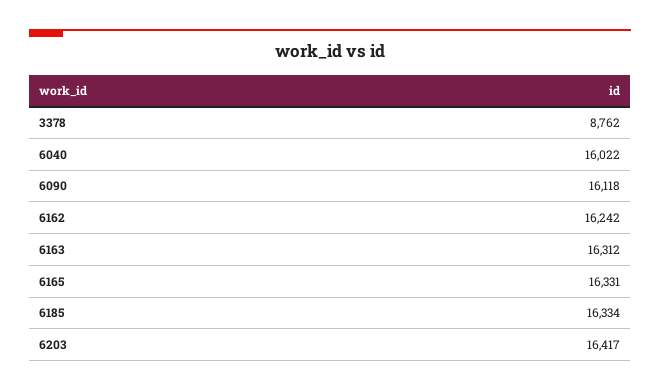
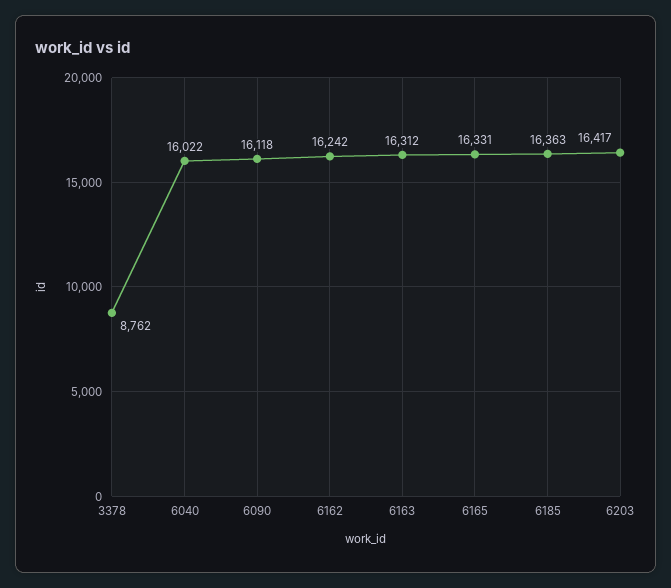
6185: 16334 -> 16363

